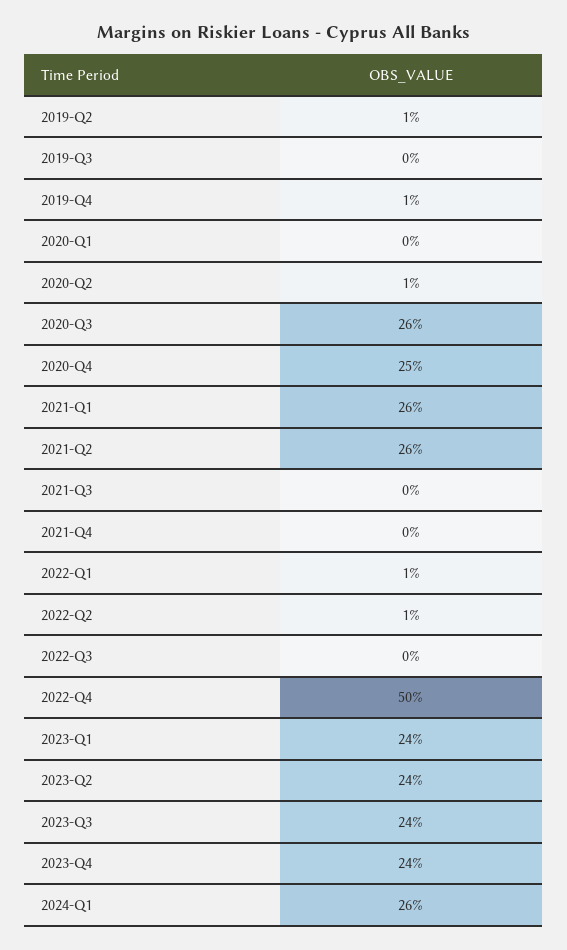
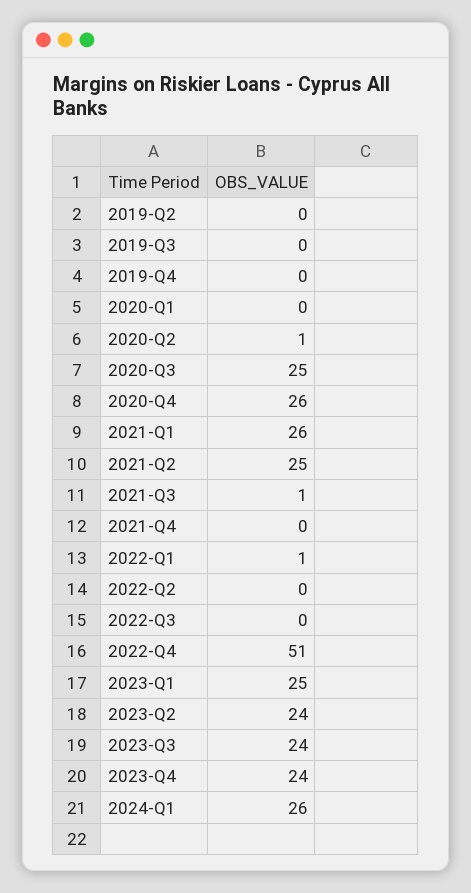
2019-Q2: 1 -> 0
2019-Q4: 1 -> 0
2020-Q3: 26 -> 25
2020-Q4: 25 -> 26
2021-Q2: 26 -> 25
2021-Q3: 0 -> 1
2022-Q2: 1 -> 0
2022-Q4: 50 -> 51
2023-Q1: 24 -> 25

